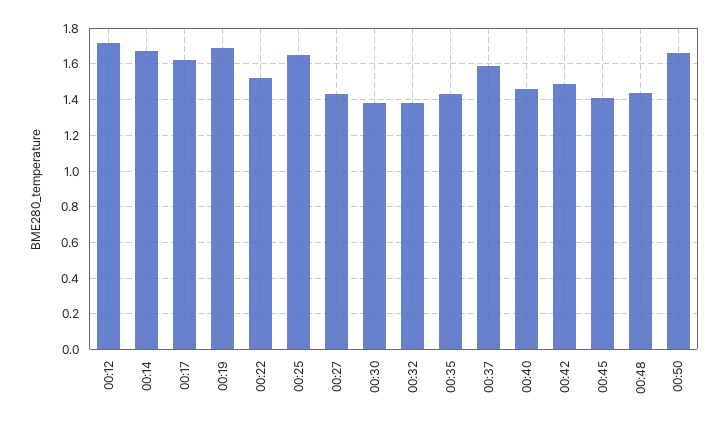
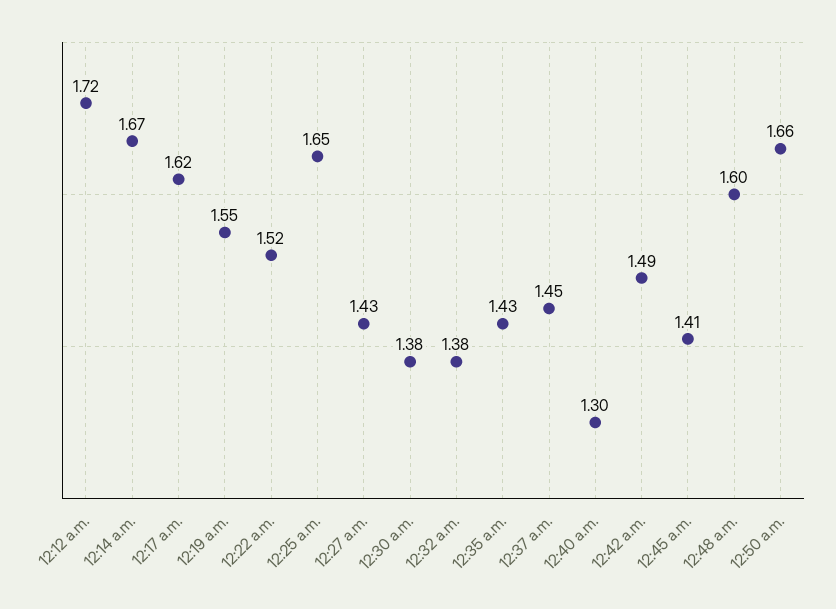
00:19: 1.7 -> 1.55
00:37: 1.6 -> 1.45
00:40: 1.45 -> 1.3
00:48: 1.45 -> 1.6

